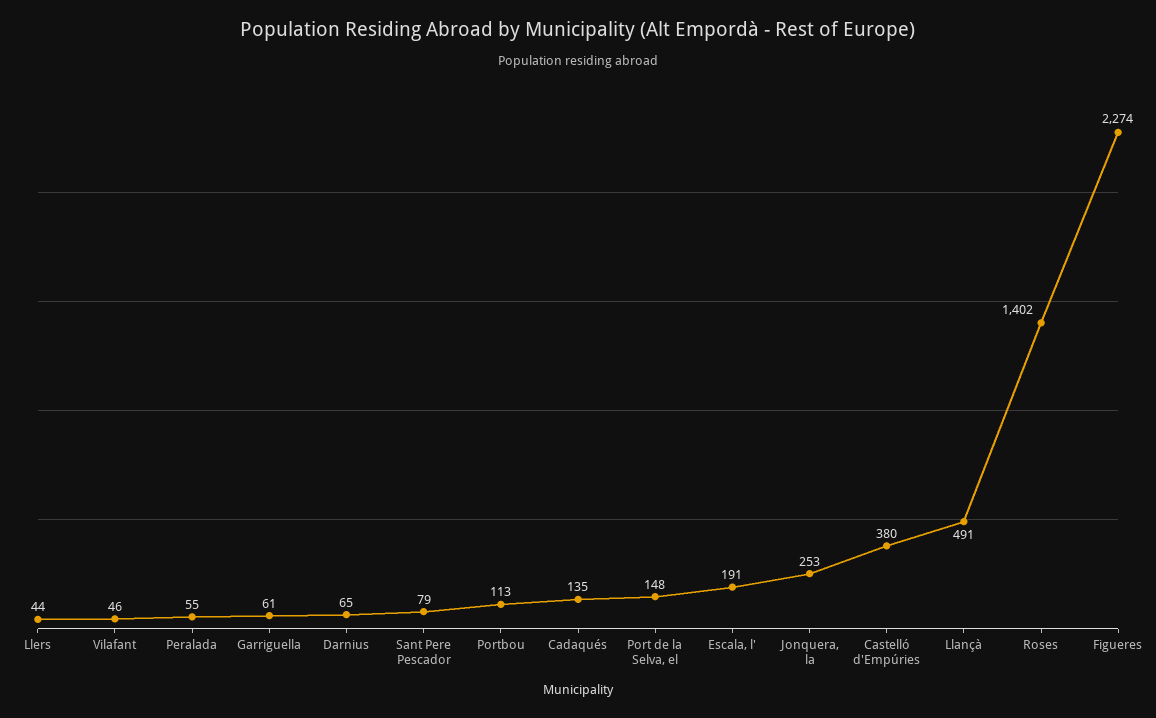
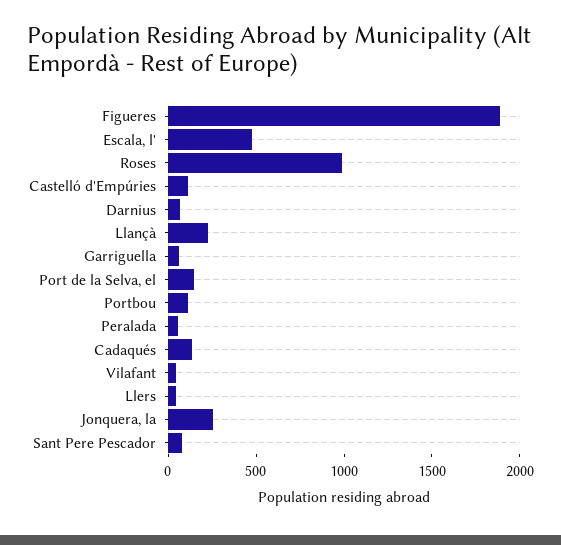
Escala, l': 191 -> 500
Castelló d'Empúries: 380 -> 100
Llançà: 491 -> 200
Roses: 1402 -> 1000
Figueres: 2274 -> 1900

